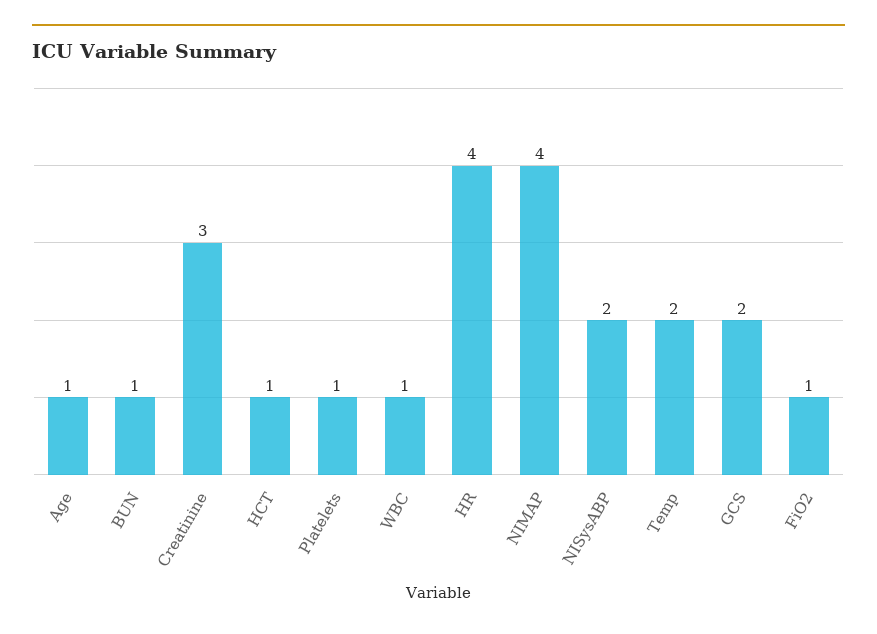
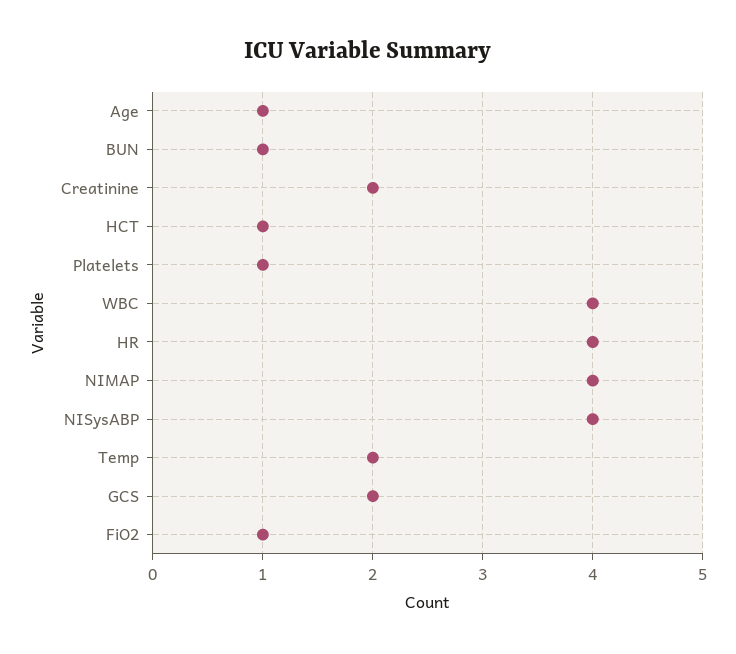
Creatinine: 3 -> 2
WBC: 1 -> 4
NISysABP: 2 -> 4

